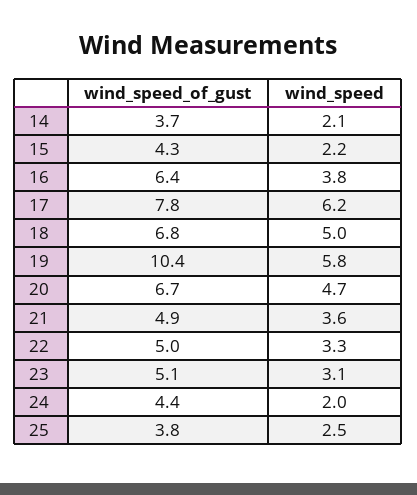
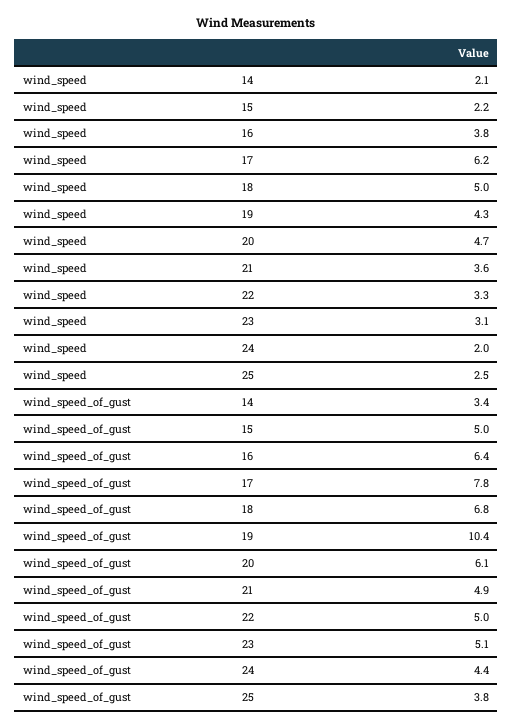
wind_speed_of_gust, 14: 3.7 -> 3.4
wind_speed_of_gust, 15: 4.3 -> 5
wind_speed, 19: 5.8 -> 4.3
wind_speed_of_gust, 20: 6.7 -> 6.1

